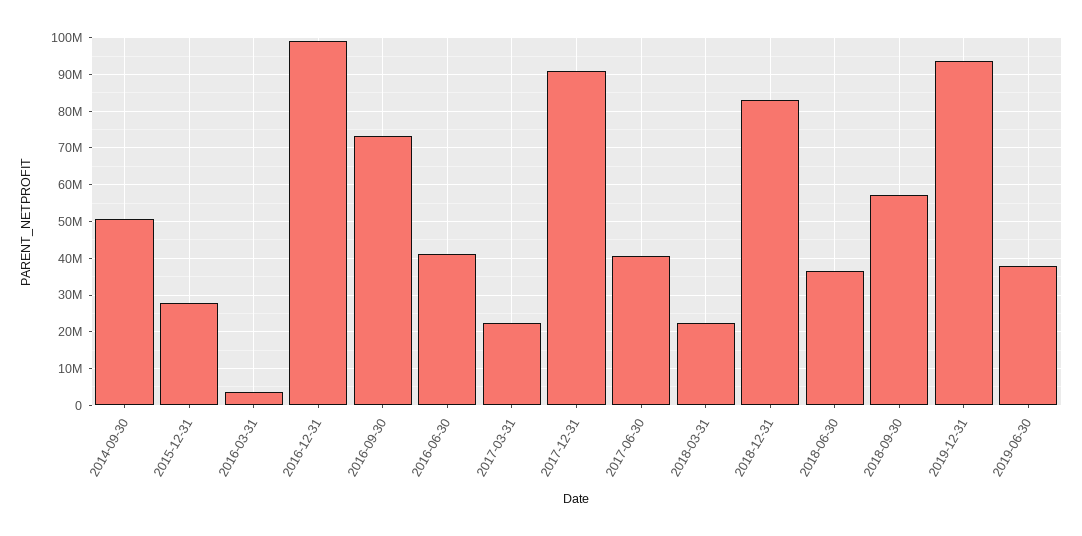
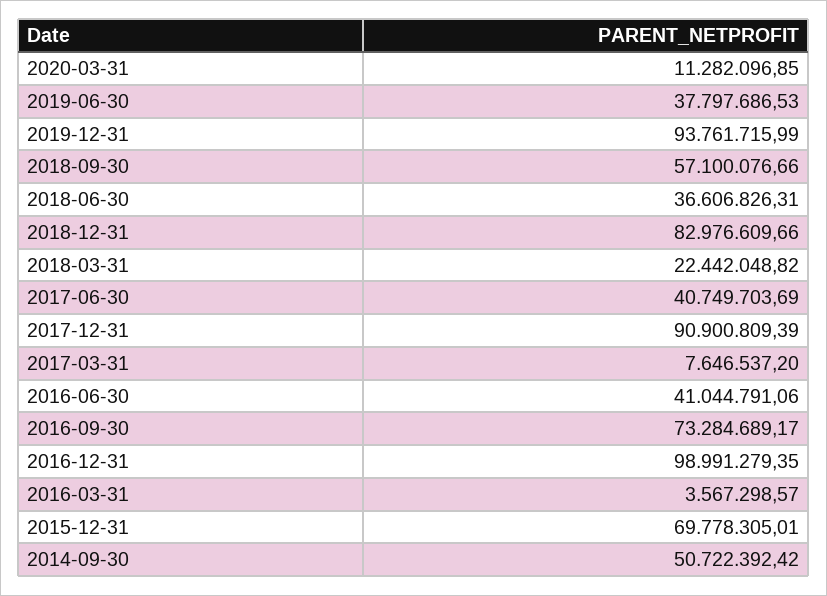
2015-12-31: 28000000 -> 69778305.01
2017-03-31: 22000000 -> 7646537.2
2020-03-31: none -> 11282096.85

